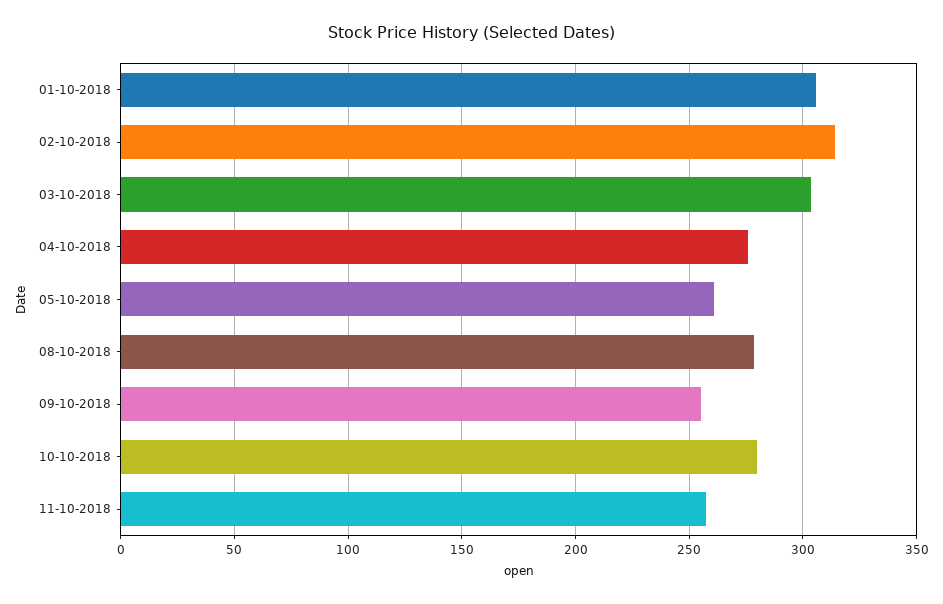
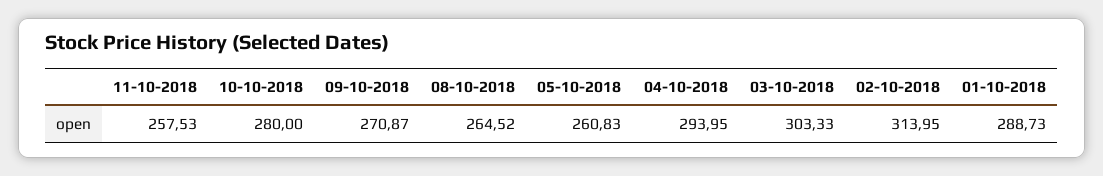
01-10-2018: 305 -> 288.73
04-10-2018: 275 -> 293.95
08-10-2018: 280 -> 264.52
09-10-2018: 255 -> 270.87

